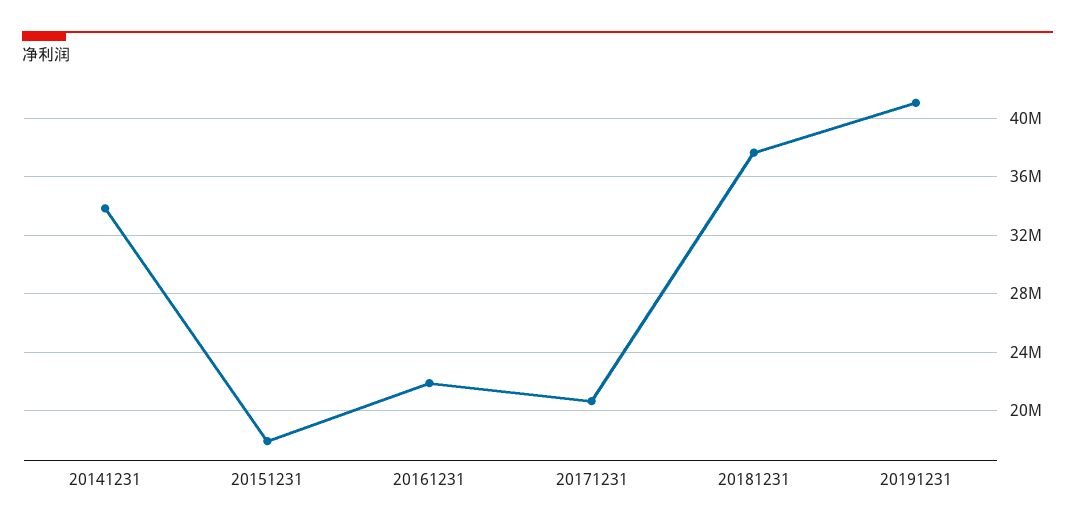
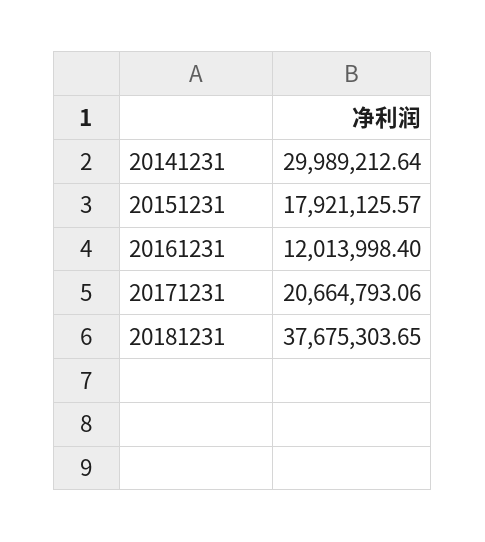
20141231: 34000000 -> 29989212.64
20161231: 22000000 -> 12013998.4
20191231: 41000000 -> none

